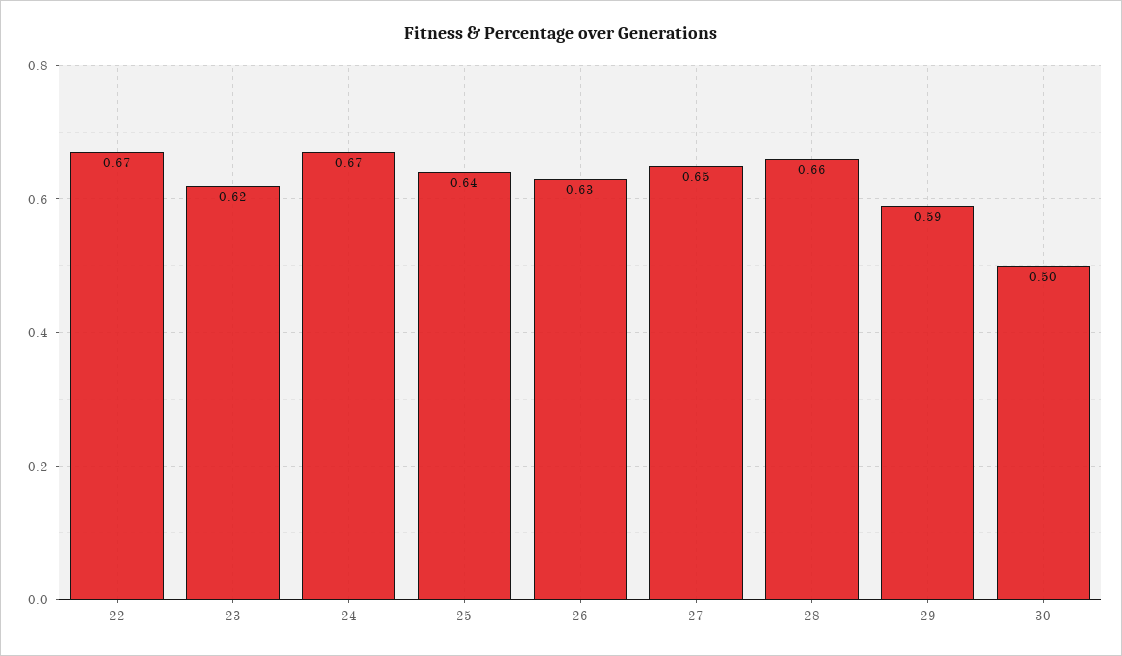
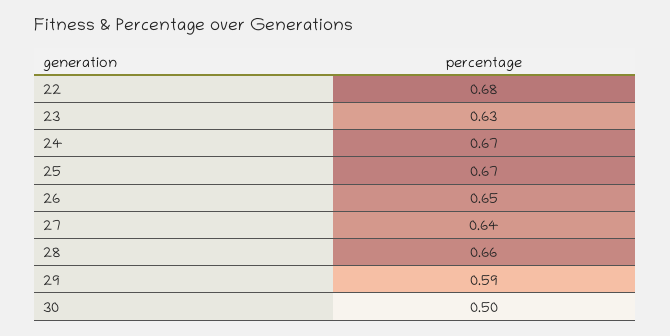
22: 0.67 -> 0.68
23: 0.62 -> 0.63
25: 0.64 -> 0.67
26: 0.63 -> 0.65
27: 0.65 -> 0.64

